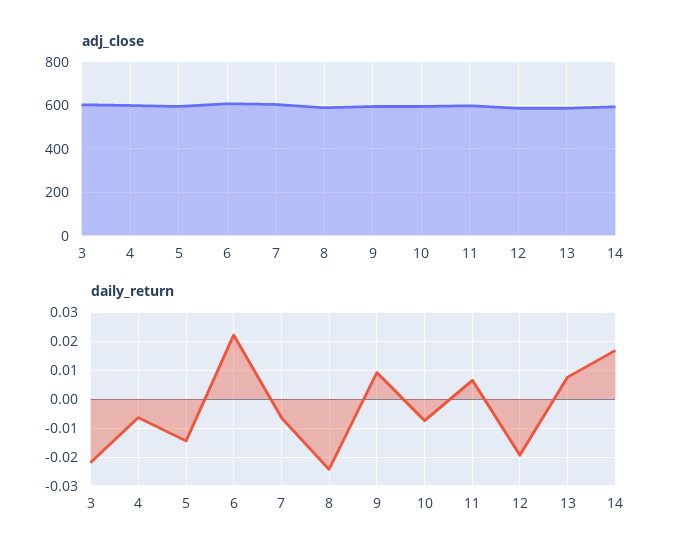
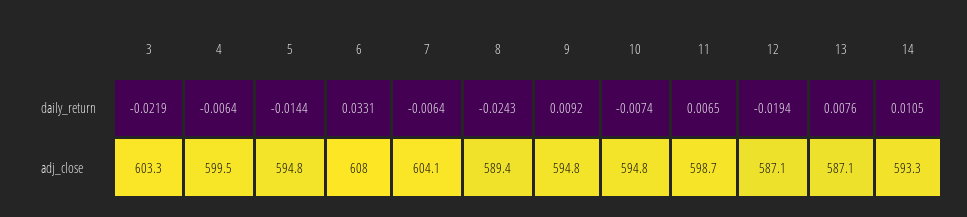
daily_return, 6: 0.0225 -> 0.0331
daily_return, 14: 0.0175 -> 0.0105

